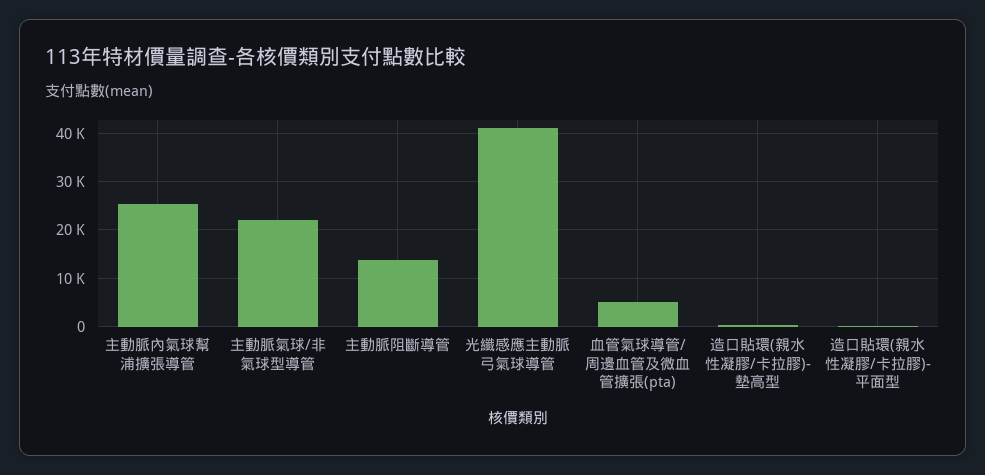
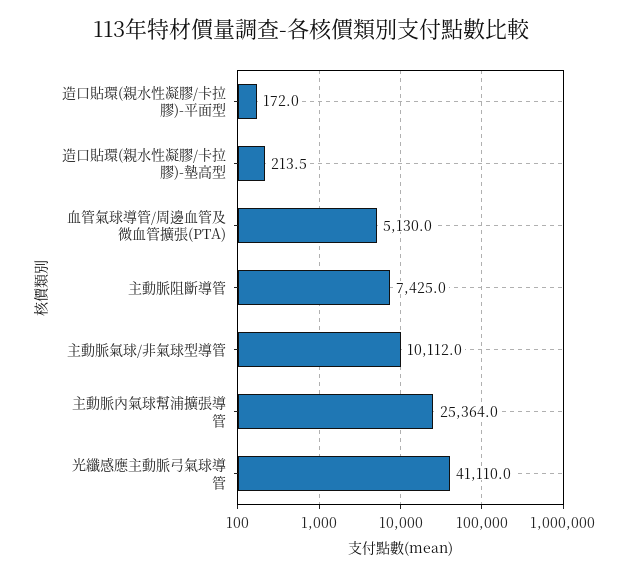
主動脈氣球/非氣球型導管: 22000 -> 10112
主動脈阻斷導管: 14000 -> 7425

